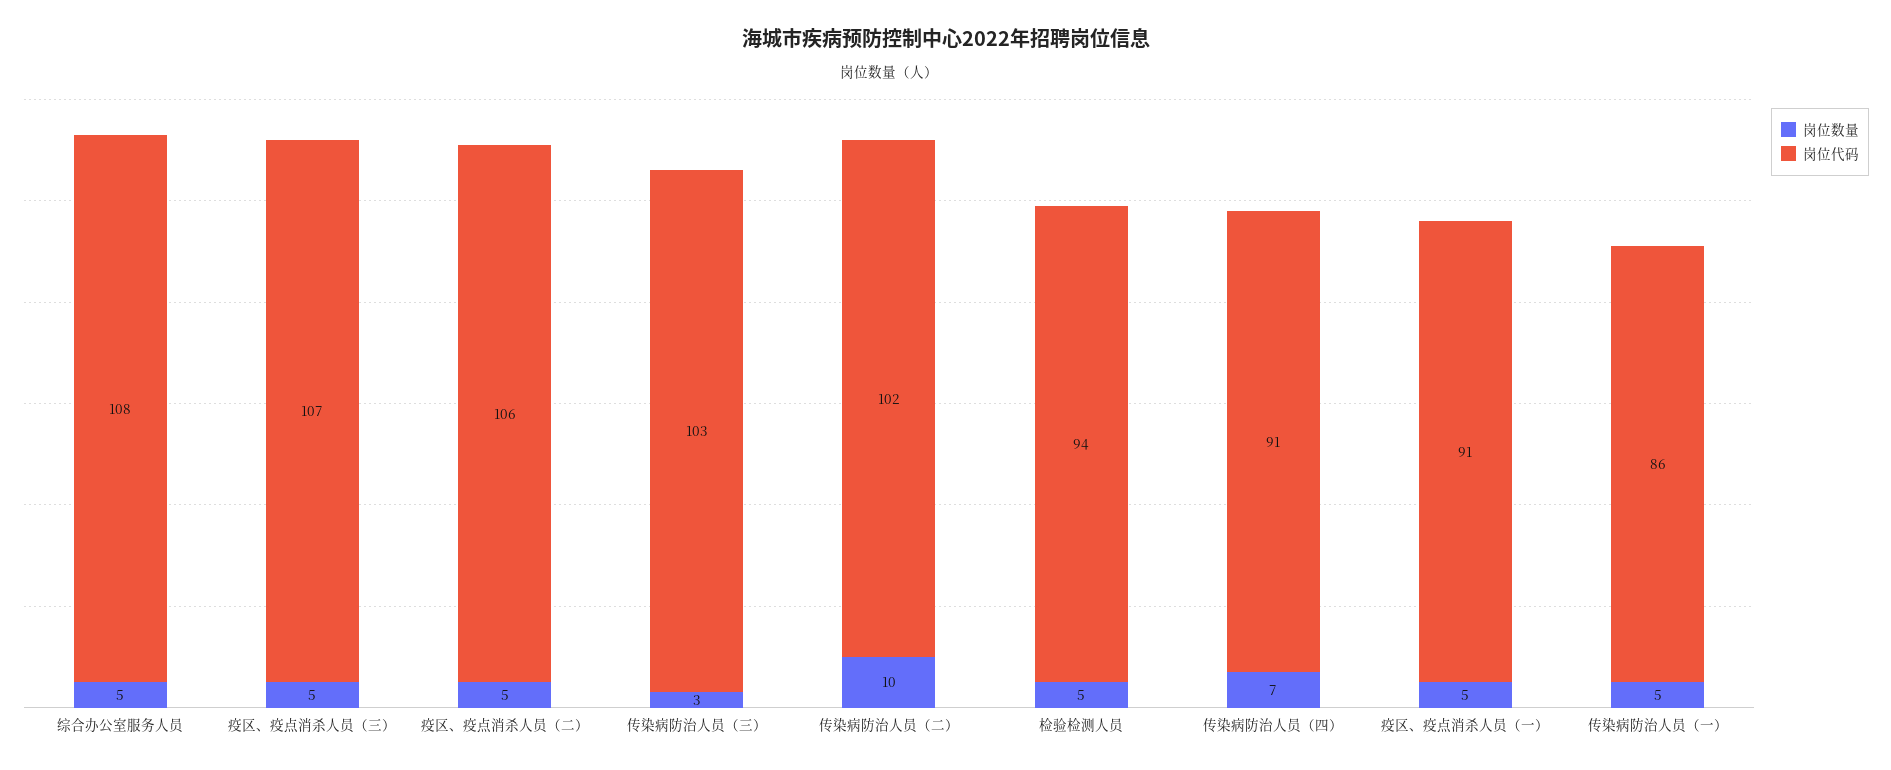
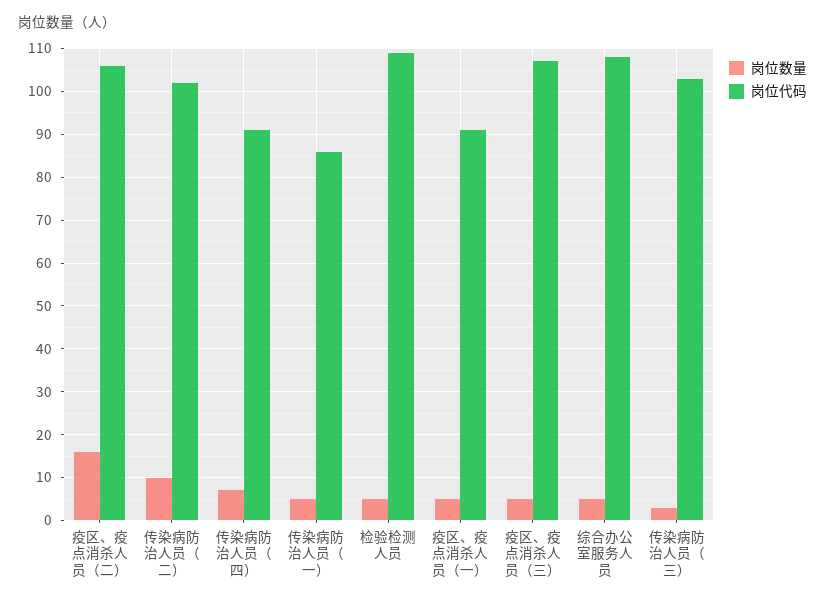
岗位数量, 疫区、疫点消杀人员（二）: 5 -> 15
岗位代码, 检验检测人员: 94 -> 110

